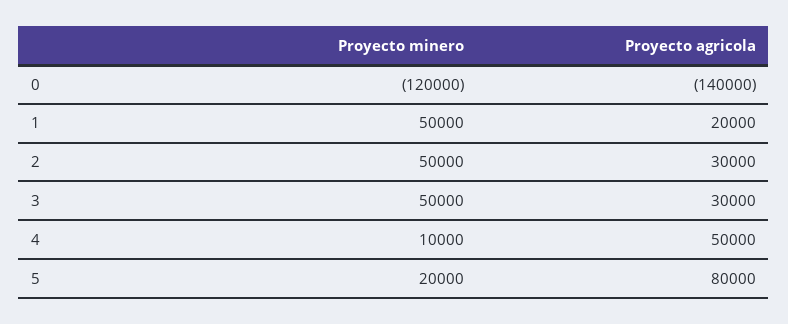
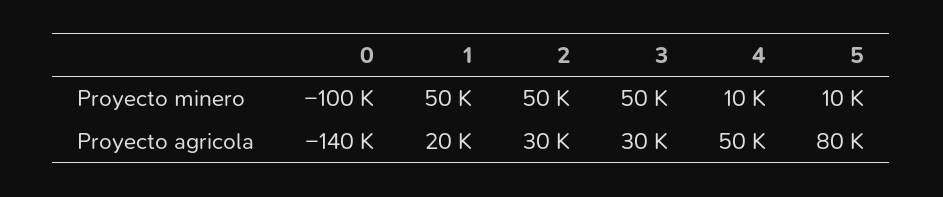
Proyecto minero, 0: -120000 -> -100000
Proyecto minero, 5: 20000 -> 10000

